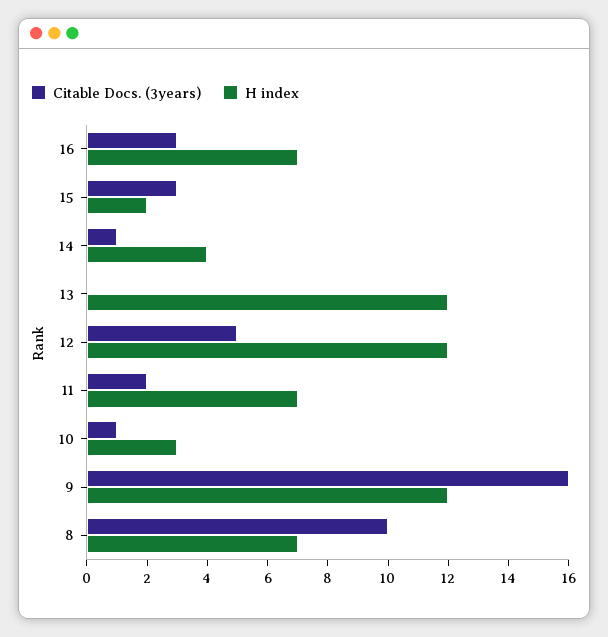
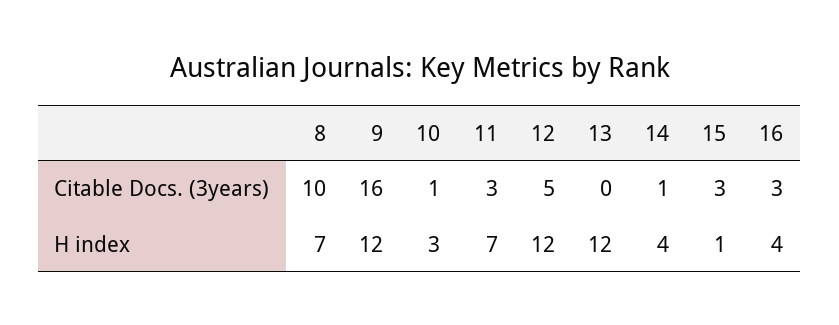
H index, 16: 7 -> 4
H index, 15: 2 -> 1
Citable Docs. (3years), 11: 2 -> 3

